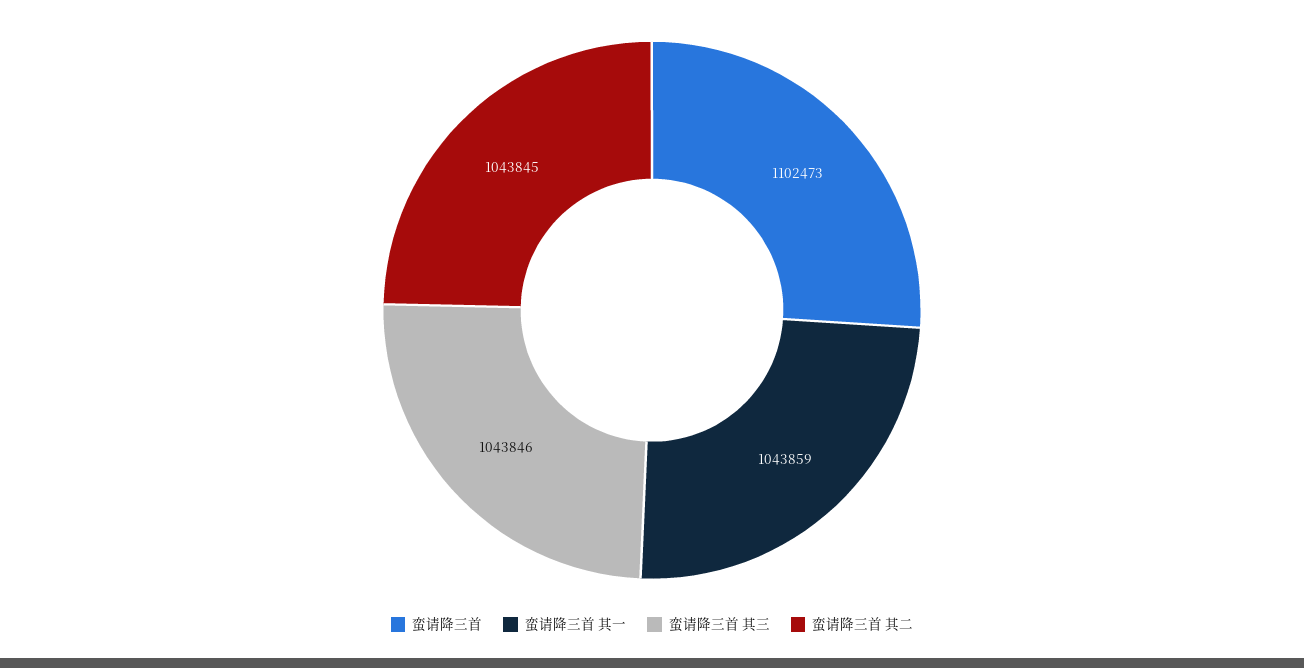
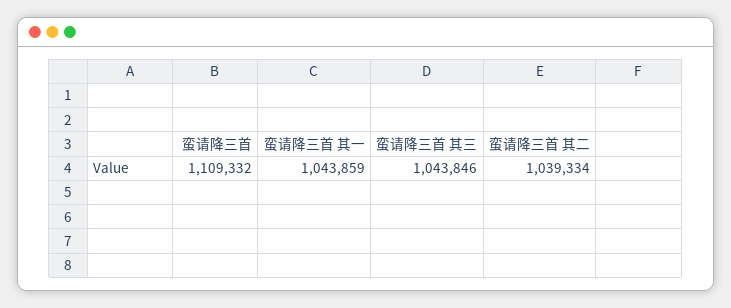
蛮请降三首: 1102473 -> 1109332
蛮请降三首 其二: 1043845 -> 1039334

